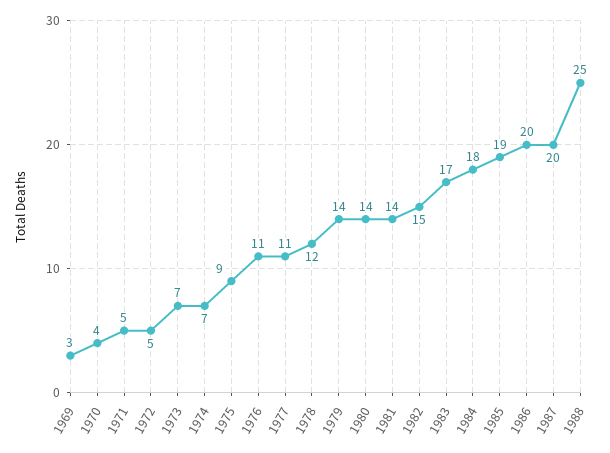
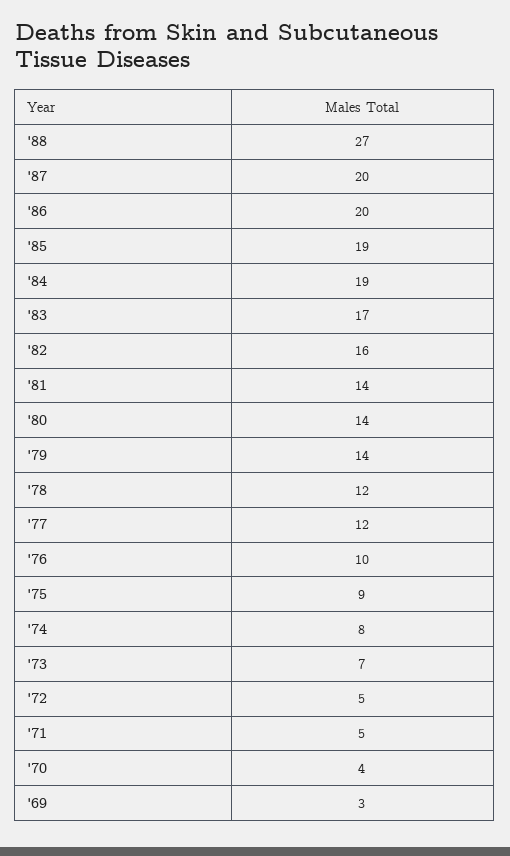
1974: 7 -> 8
1976: 11 -> 10
1977: 11 -> 12
1982: 15 -> 16
1984: 18 -> 19
1988: 25 -> 27

